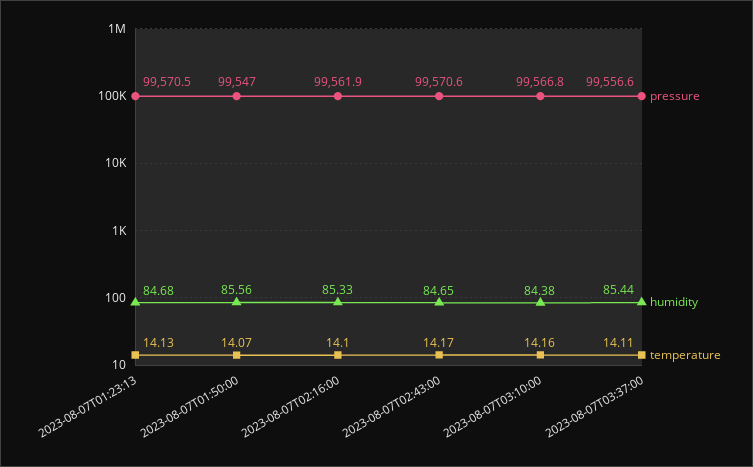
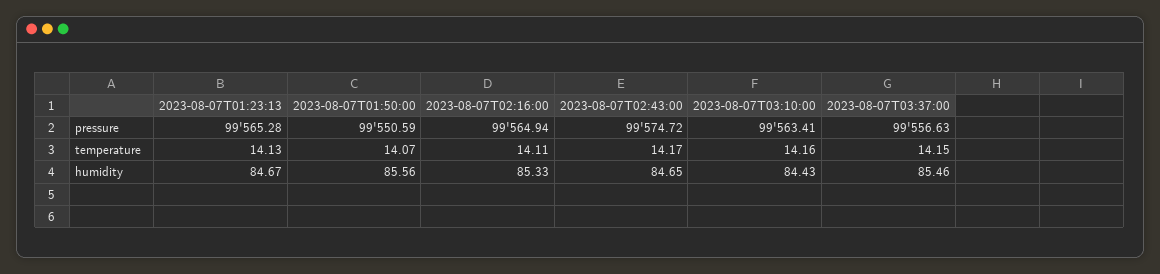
pressure, 2023-08-07T01:23:13: 99570.5 -> 99565.28
humidity, 2023-08-07T01:23:13: 84.68 -> 84.67
pressure, 2023-08-07T01:50:00: 99547 -> 99550.59
pressure, 2023-08-07T02:16:00: 99561.9 -> 99564.94
temperature, 2023-08-07T02:16:00: 14.1 -> 14.11
pressure, 2023-08-07T02:43:00: 99570.6 -> 99574.72
pressure, 2023-08-07T03:10:00: 99566.8 -> 99563.41
humidity, 2023-08-07T03:10:00: 84.38 -> 84.43
humidity, 2023-08-07T03:37:00: 85.44 -> 85.46
temperature, 2023-08-07T03:37:00: 14.11 -> 14.15

